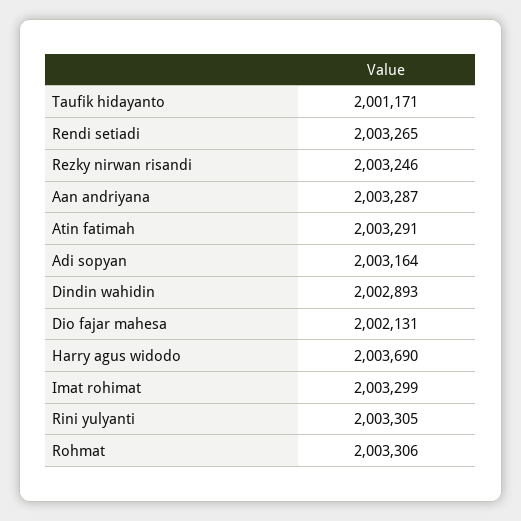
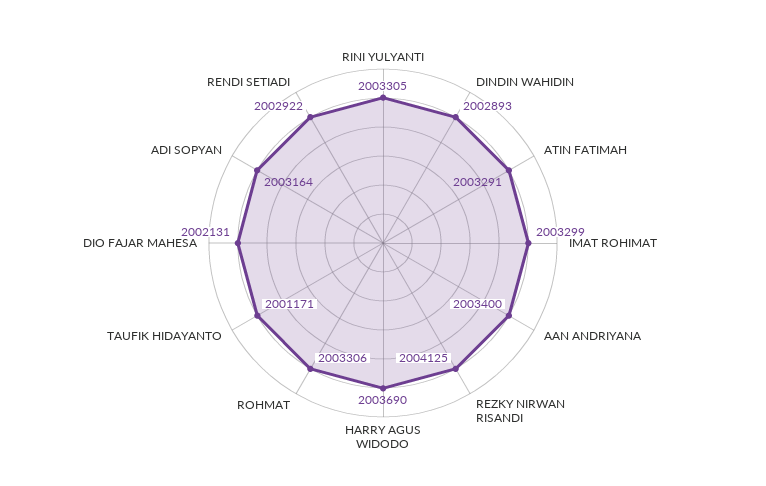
Rendi setiadi: 2003265 -> 2002922
Rezky nirwan risandi: 2003246 -> 2004125
Aan andriyana: 2003287 -> 2003400

